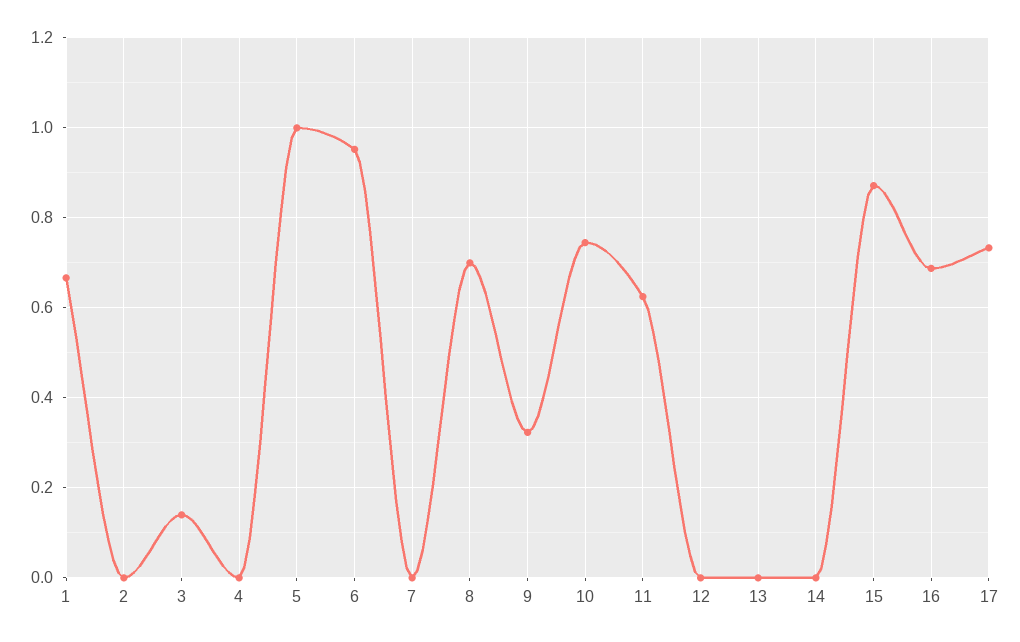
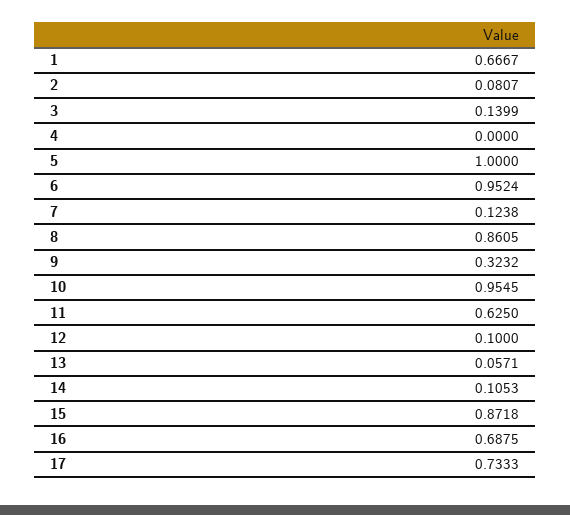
2: 0 -> 0.0807
7: 0 -> 0.1238
8: 0.7 -> 0.8605
10: 0.74 -> 0.9545
12: 0 -> 0.1
13: 0 -> 0.0571
14: 0 -> 0.1053

